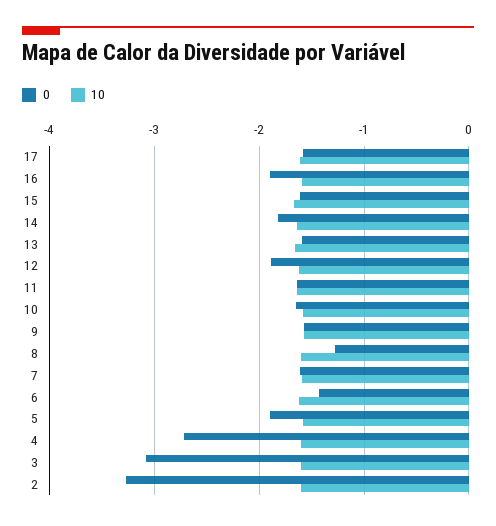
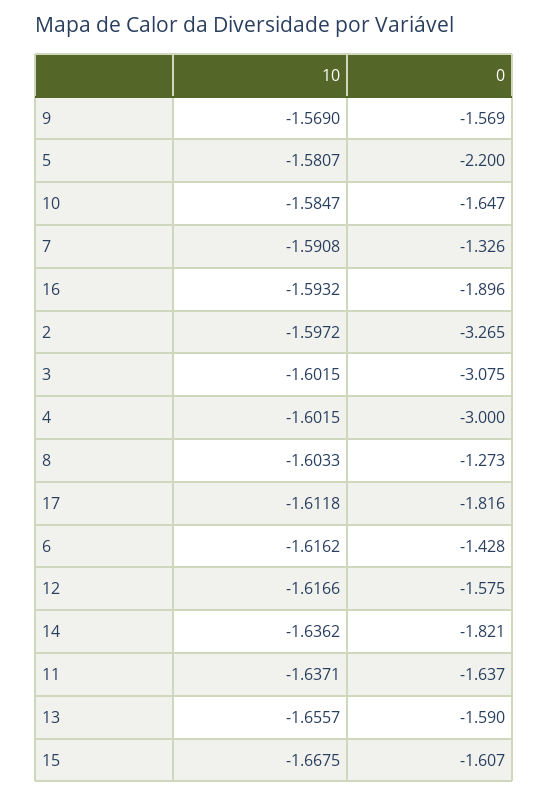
0, 17: -1.6 -> -1.816
0, 12: -1.9 -> -1.575
0, 7: -1.6 -> -1.326
0, 5: -1.9 -> -2.2
0, 4: -2.7 -> -3

